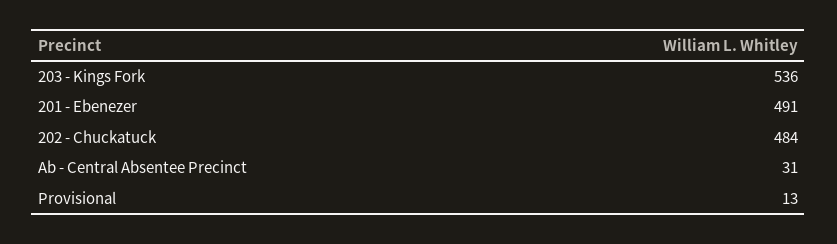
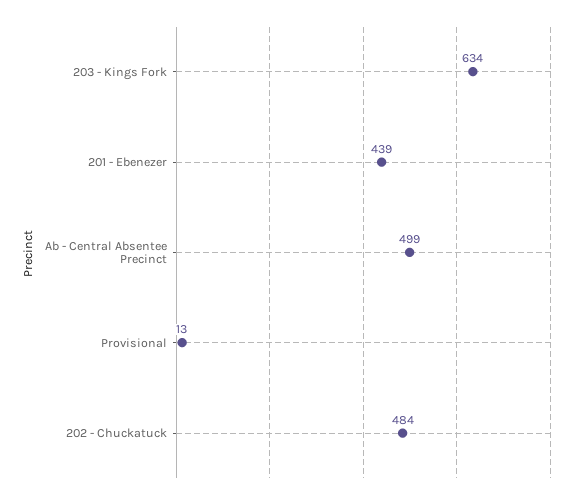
203 - Kings Fork: 536 -> 634
201 - Ebenezer: 491 -> 439
Ab - Central Absentee Precinct: 31 -> 499

